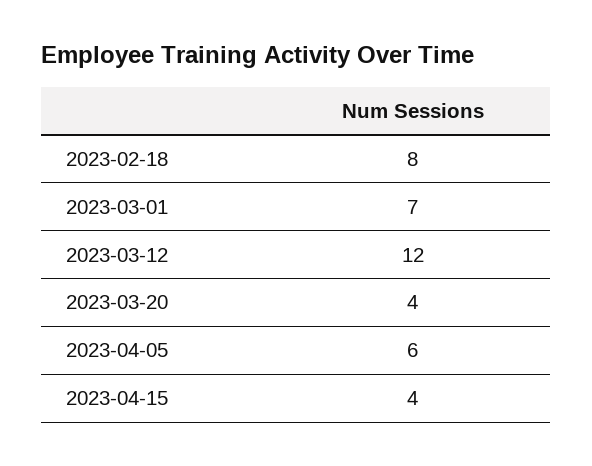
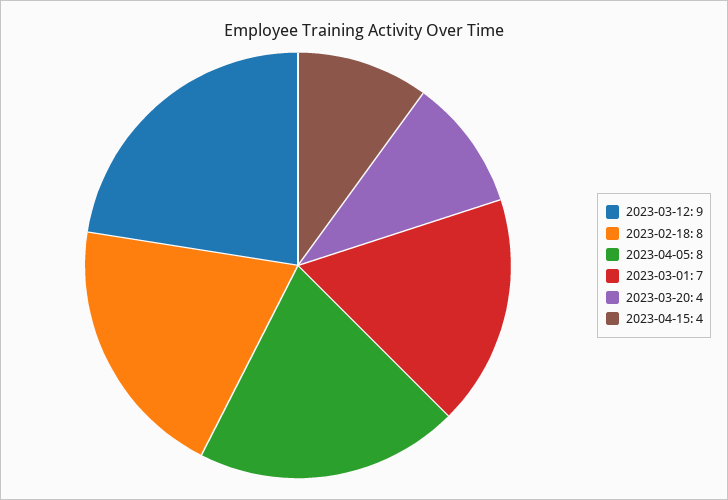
2023-03-12: 12 -> 9
2023-04-05: 6 -> 8

